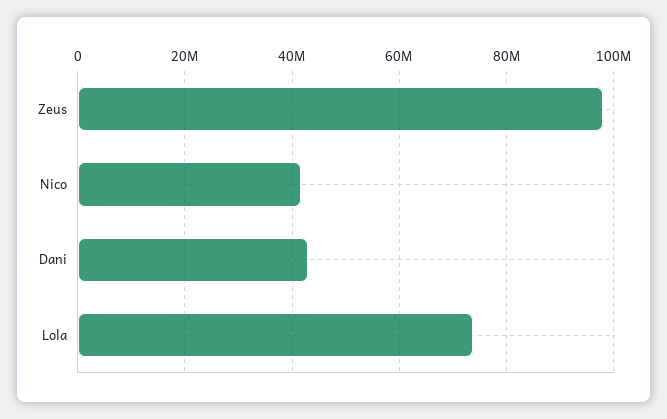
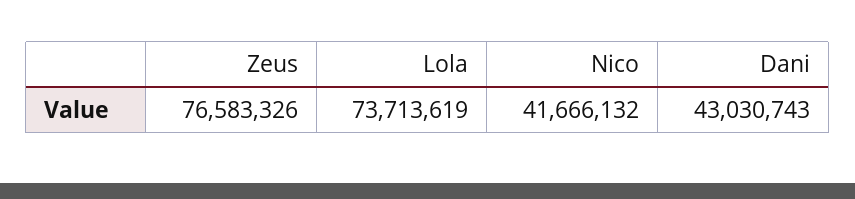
Zeus: 98000000 -> 76583326

